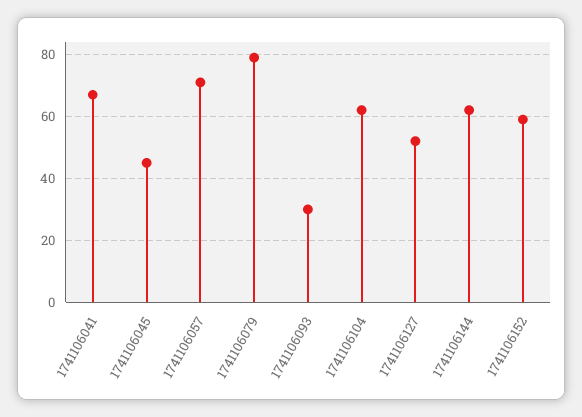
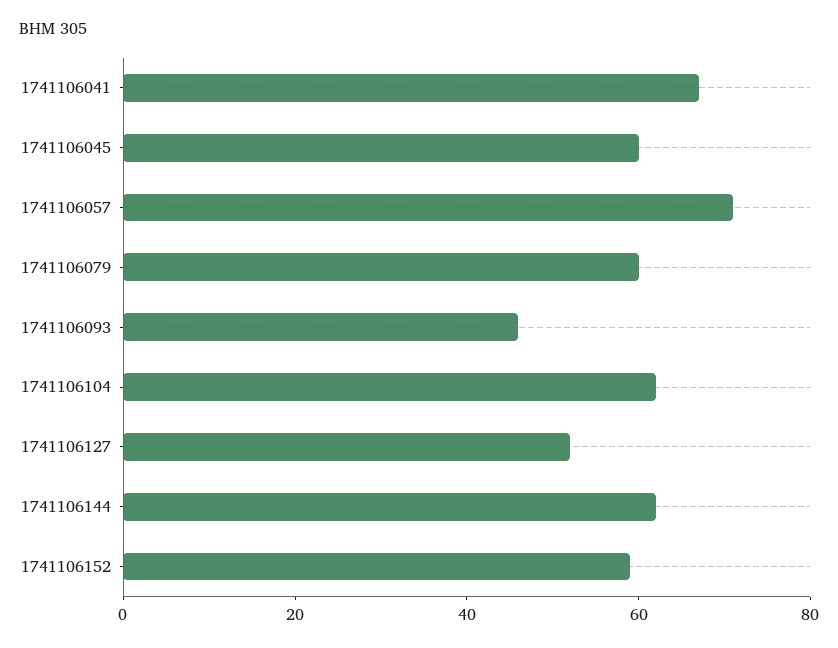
1741106045: 45 -> 60
1741106079: 80 -> 60
1741106093: 30 -> 45

